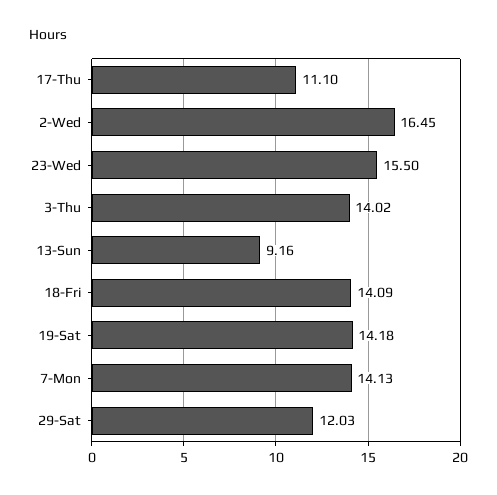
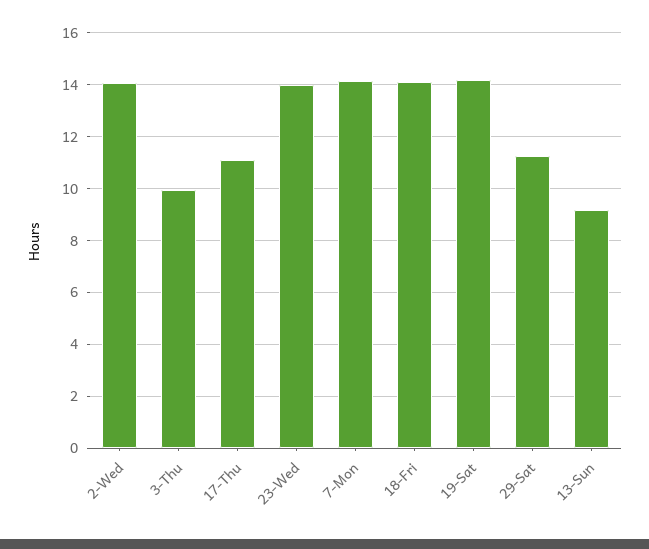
2-Wed: 16.45 -> 14
23-Wed: 15.5 -> 14
3-Thu: 14.02 -> 10
29-Sat: 12.03 -> 11.25

